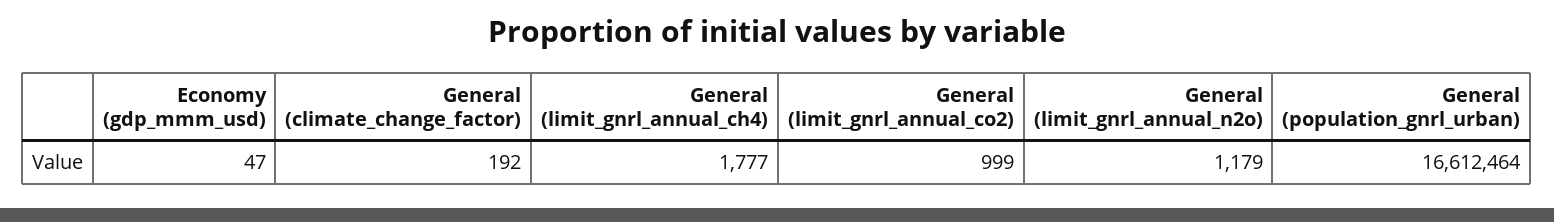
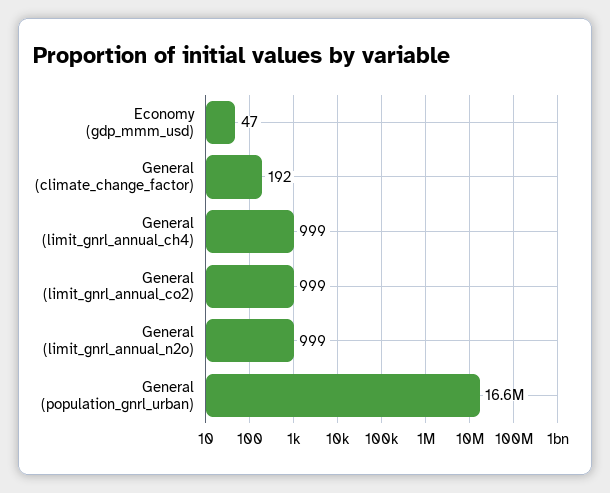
General (limit_gnrl_annual_ch4): 1777 -> 999
General (limit_gnrl_annual_n2o): 1179 -> 999

